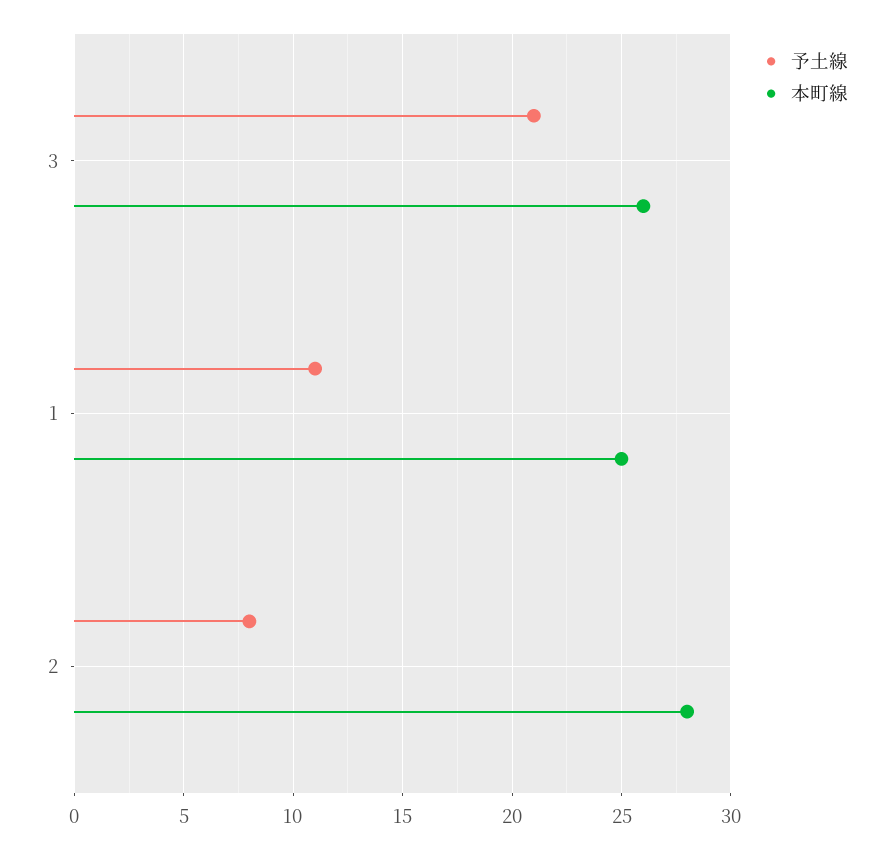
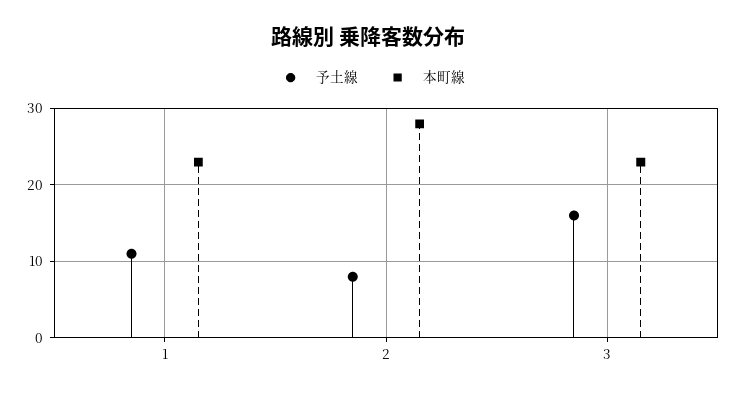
予土線, 3: 21 -> 16
本町線, 3: 26 -> 23
本町線, 1: 25 -> 23

